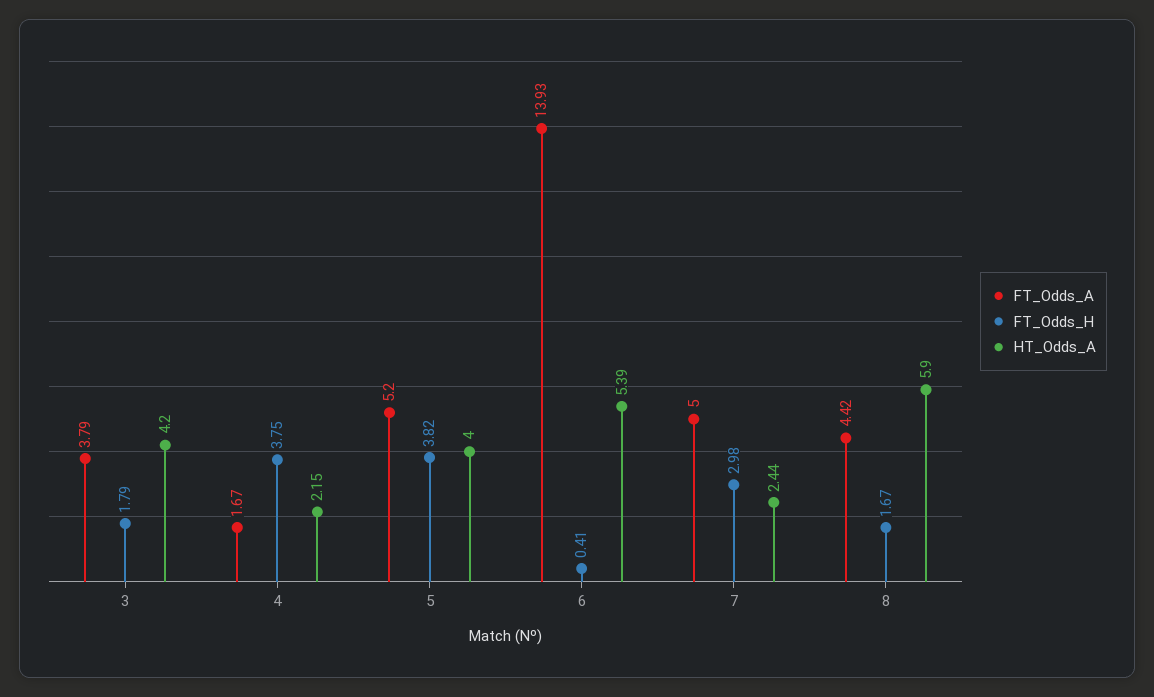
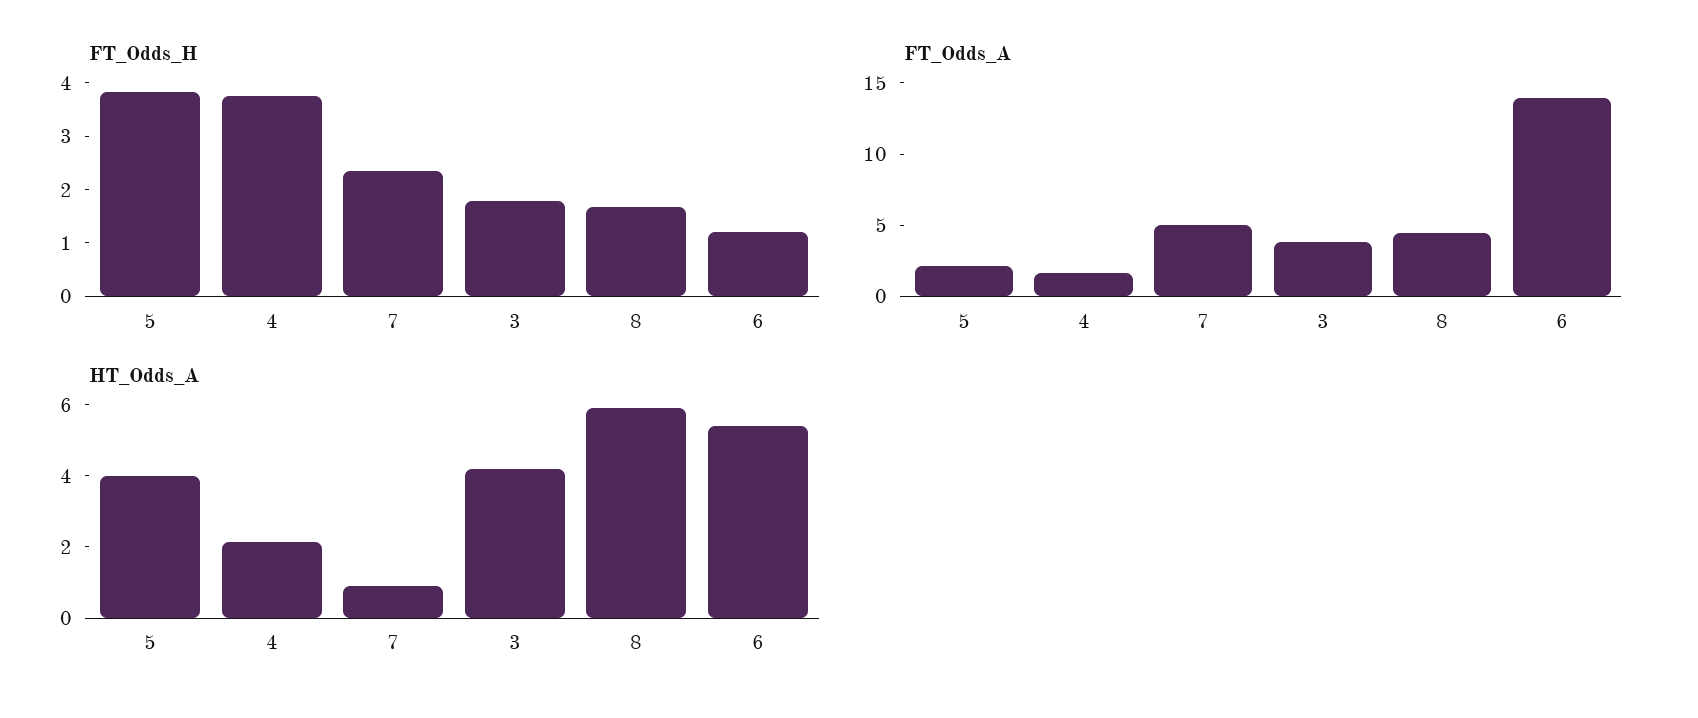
FT_Odds_A, 5: 5.2 -> 2
FT_Odds_H, 6: 0.41 -> 1.2
FT_Odds_H, 7: 2.98 -> 2.4
HT_Odds_A, 7: 2.44 -> 1

